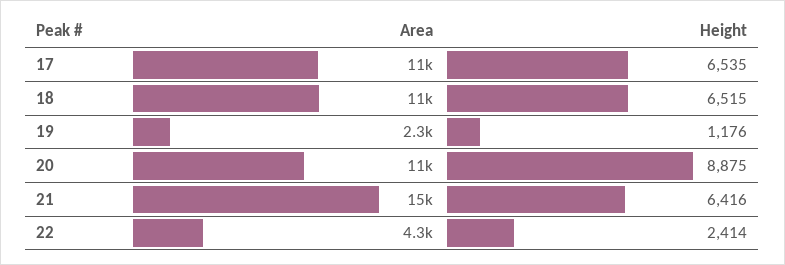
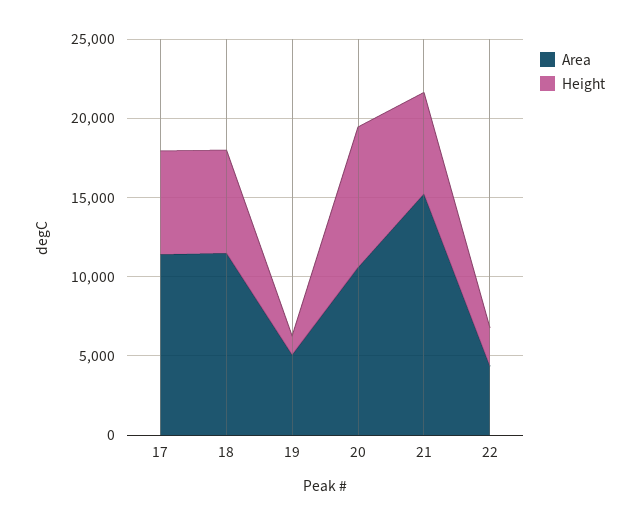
Area, 19: 2300 -> 5000

